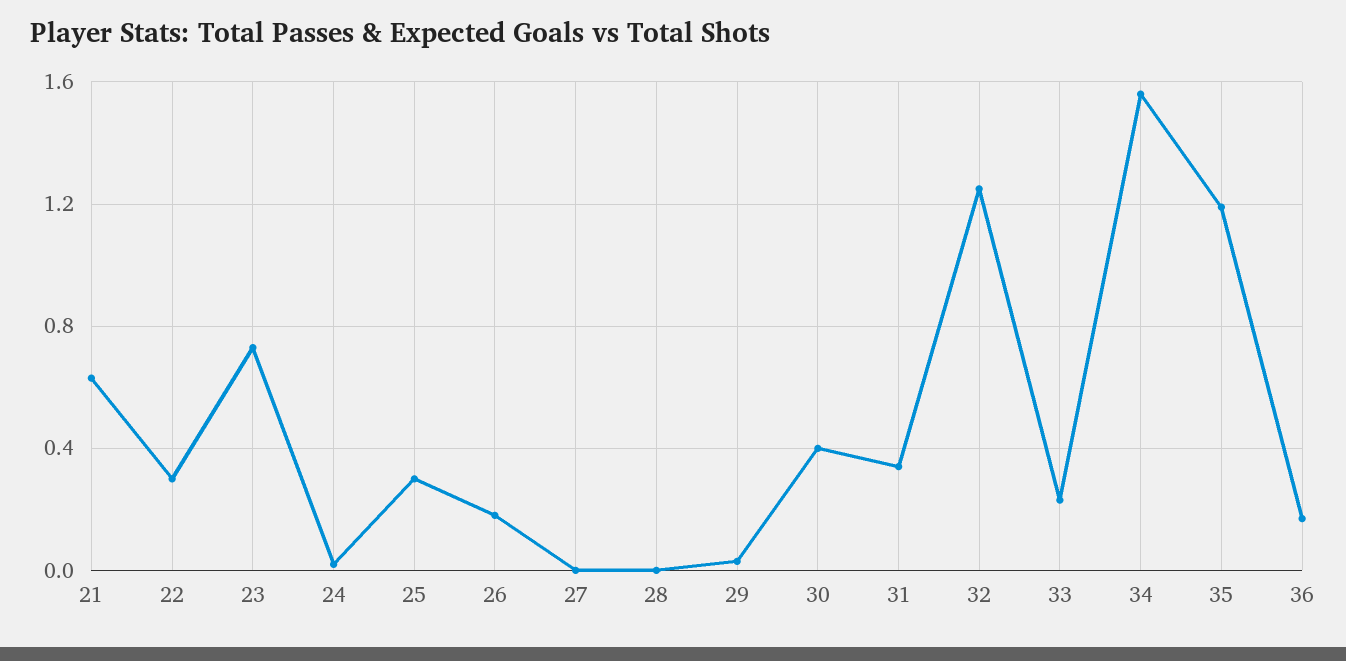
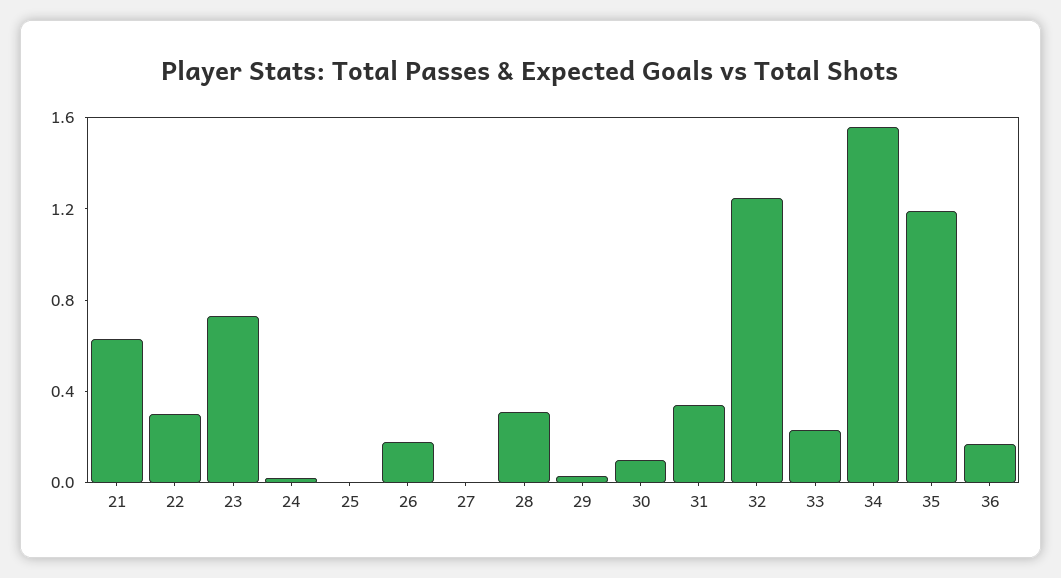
25: 0.3 -> 0
28: 0 -> 0.3
30: 0.4 -> 0.1

